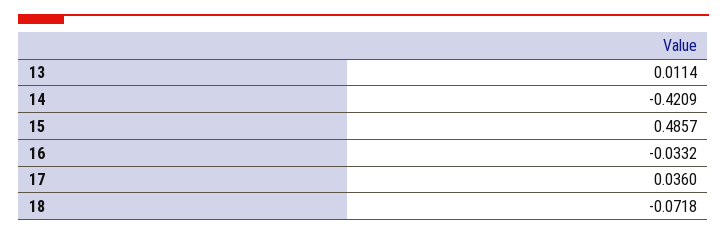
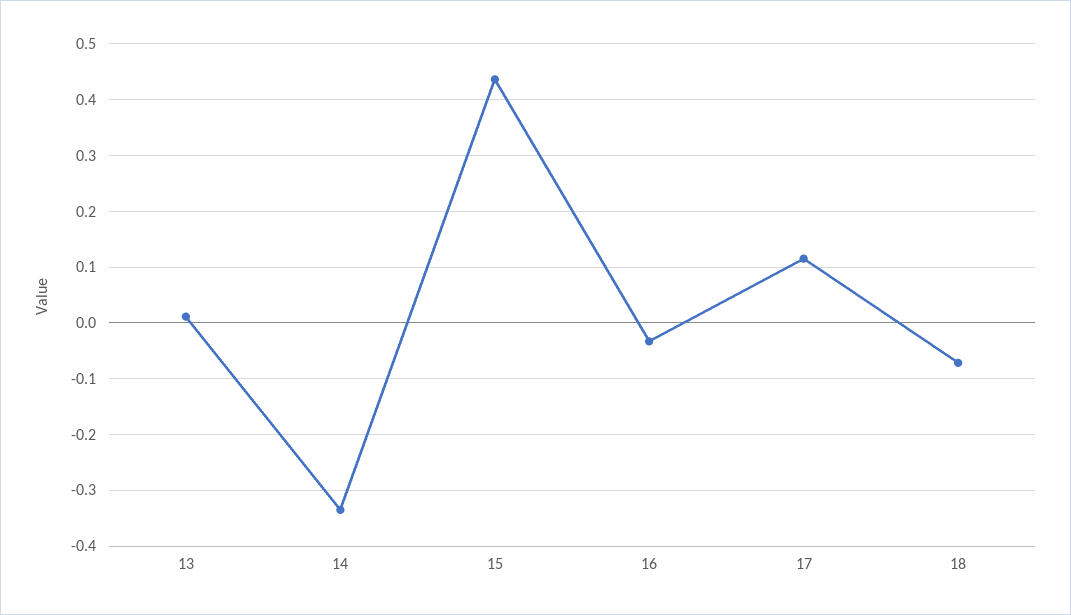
14: -0.4209 -> -0.34
15: 0.4857 -> 0.44
17: 0.036 -> 0.12

